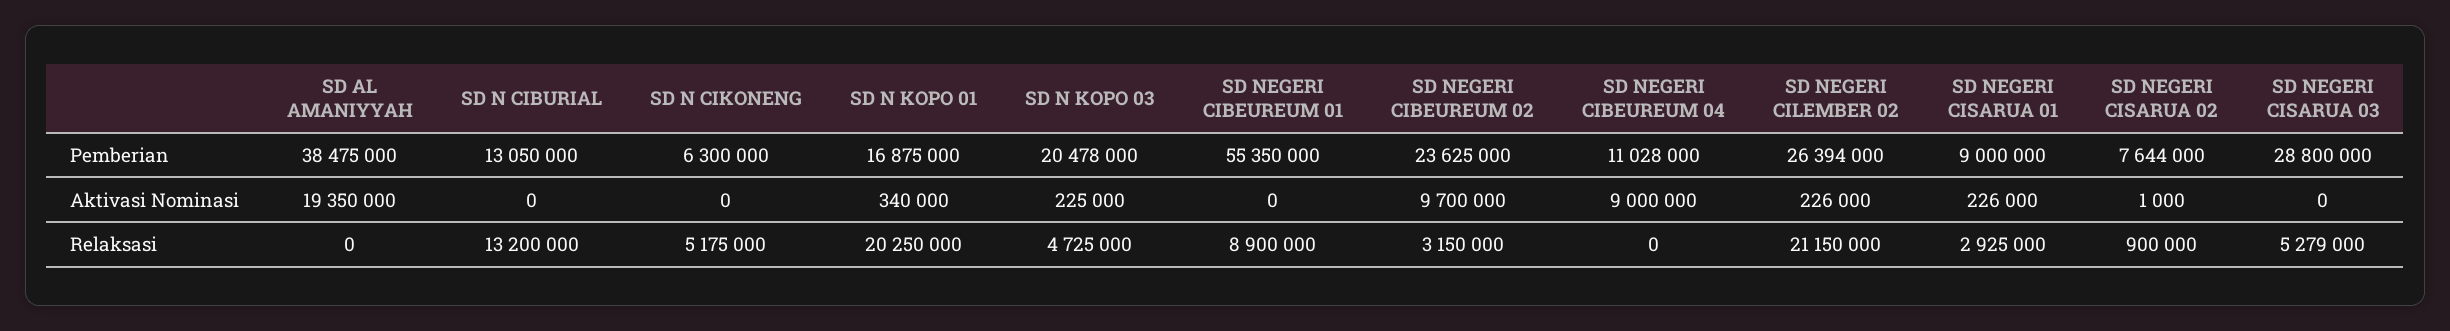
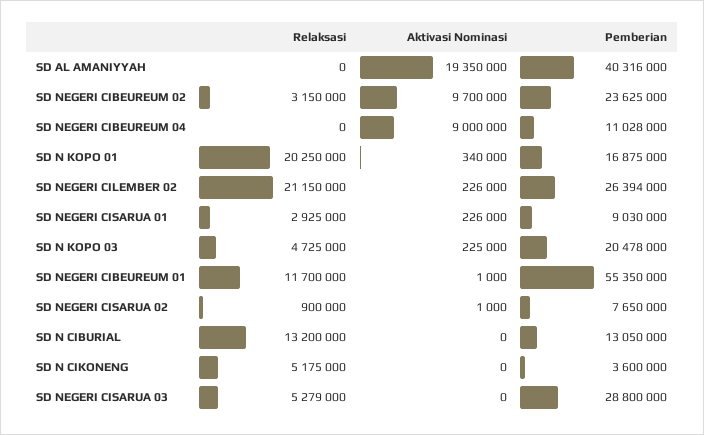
SD AL AMANIYYAH, Pemberian: 38475000 -> 40316000
SD N CIKONENG, Pemberian: 6300000 -> 3600000
SD NEGERI CISARUA 01, Pemberian: 9000000 -> 9030000
SD NEGERI CISARUA 02, Pemberian: 7644000 -> 7650000
SD NEGERI CIBEUREUM 01, Aktivasi Nominasi: 0 -> 1000
SD NEGERI CIBEUREUM 01, Relaksasi: 8900000 -> 11700000

